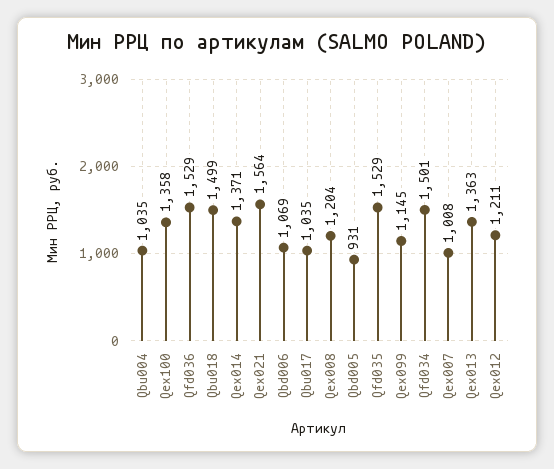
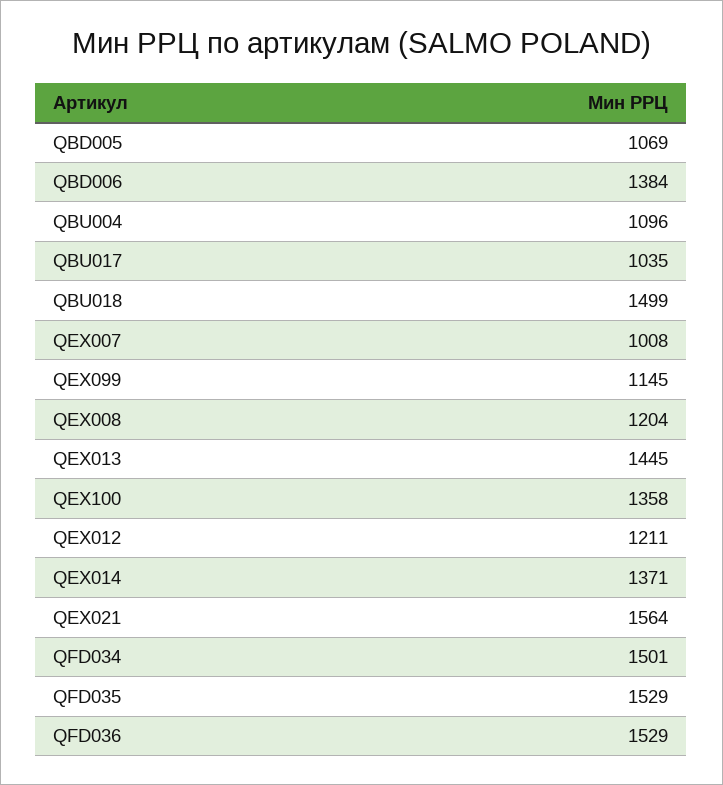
Qbu004: 1035 -> 1096
Qbd006: 1069 -> 1384
Qbd005: 931 -> 1069
Qex013: 1363 -> 1445

